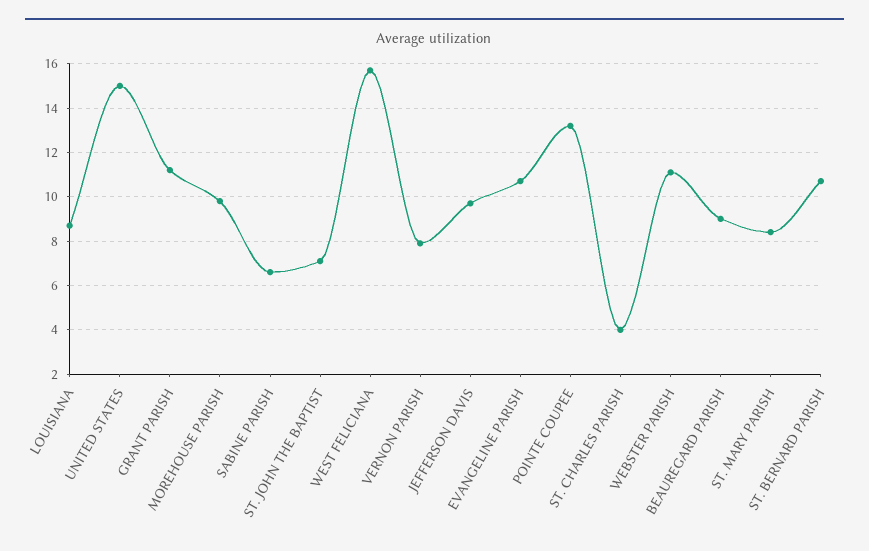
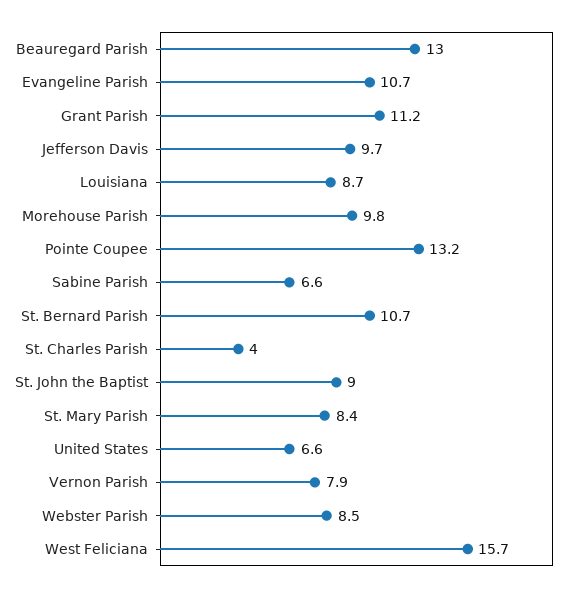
UNITED STATES: 15 -> 6.6
ST. JOHN THE BAPTIST: 7 -> 9
WEBSTER PARISH: 11 -> 8.5
BEAUREGARD PARISH: 9 -> 13

